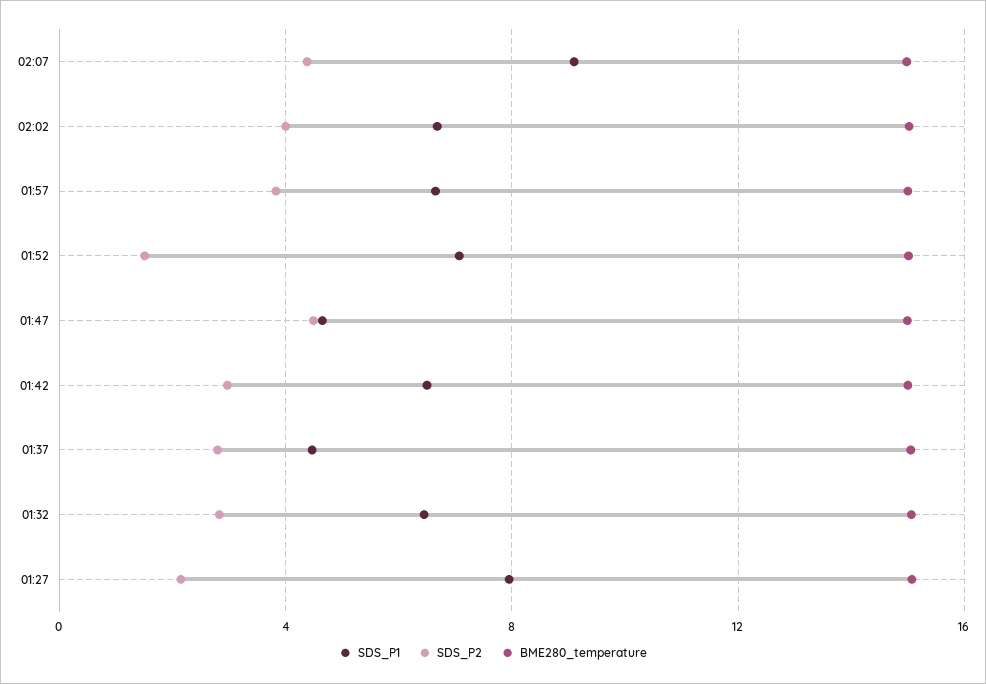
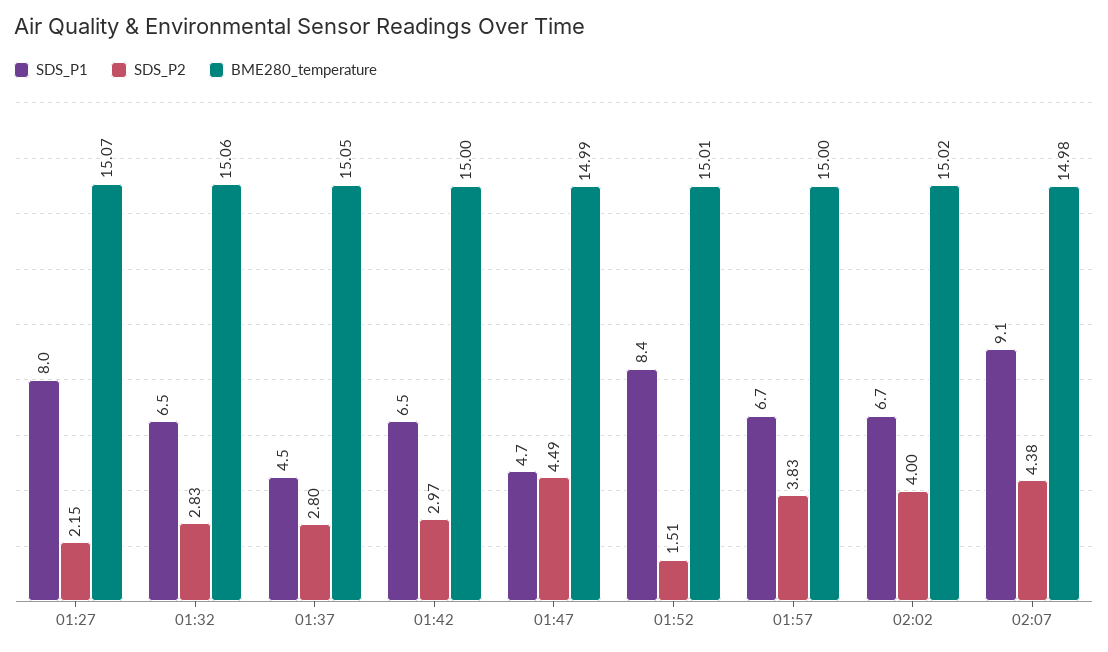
SDS_P1, 01:52: 7 -> 8.4

